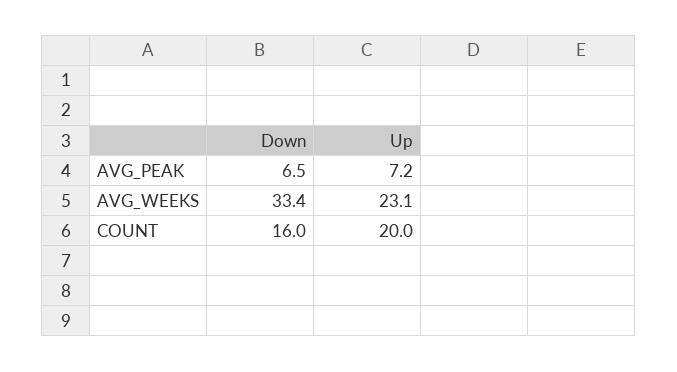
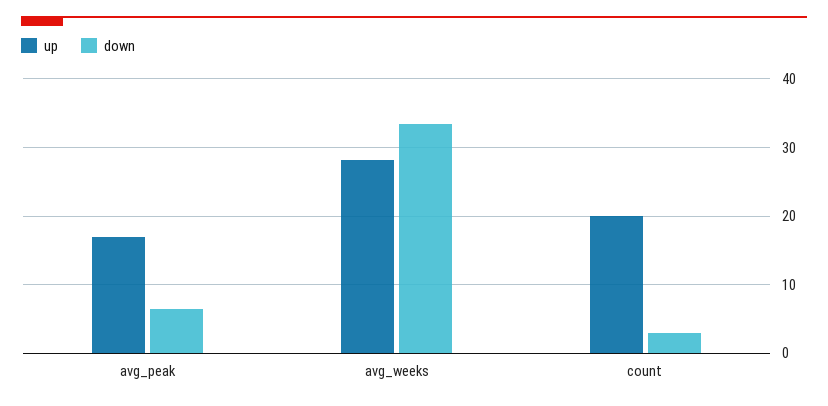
Up, AVG_PEAK: 7.2 -> 17
Up, AVG_WEEKS: 23.1 -> 28
Down, COUNT: 16 -> 3

